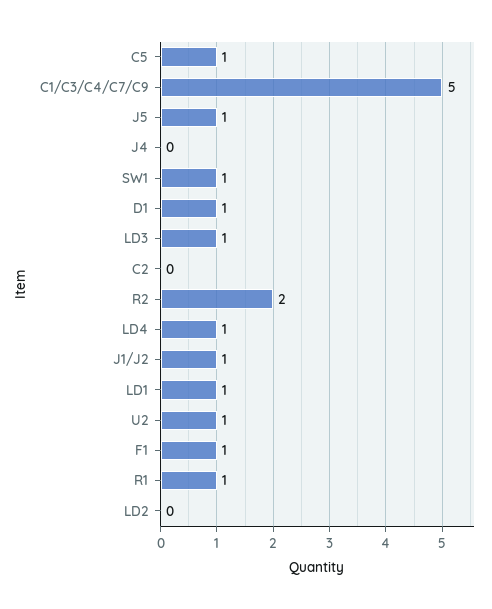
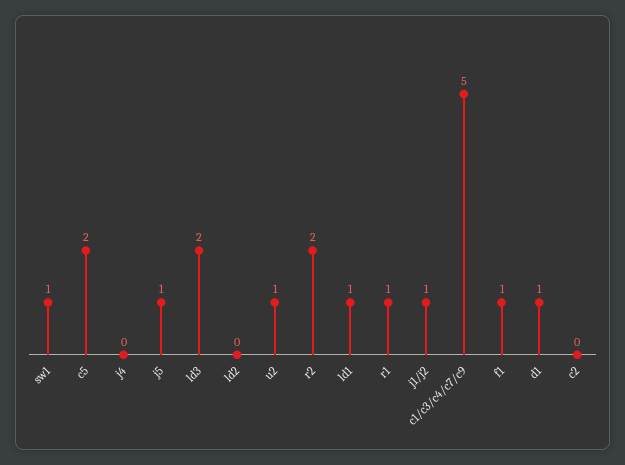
C5: 1 -> 2
LD3: 1 -> 2
LD4: 1 -> none

